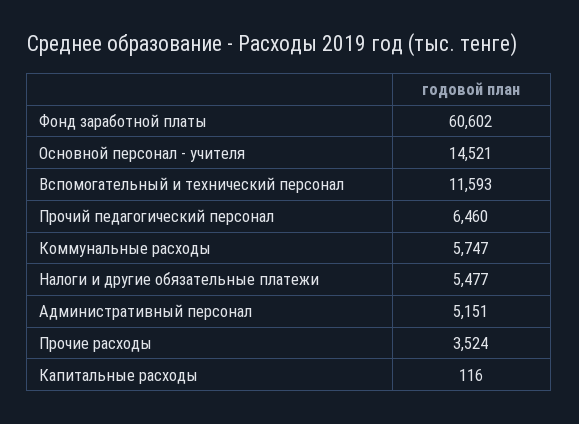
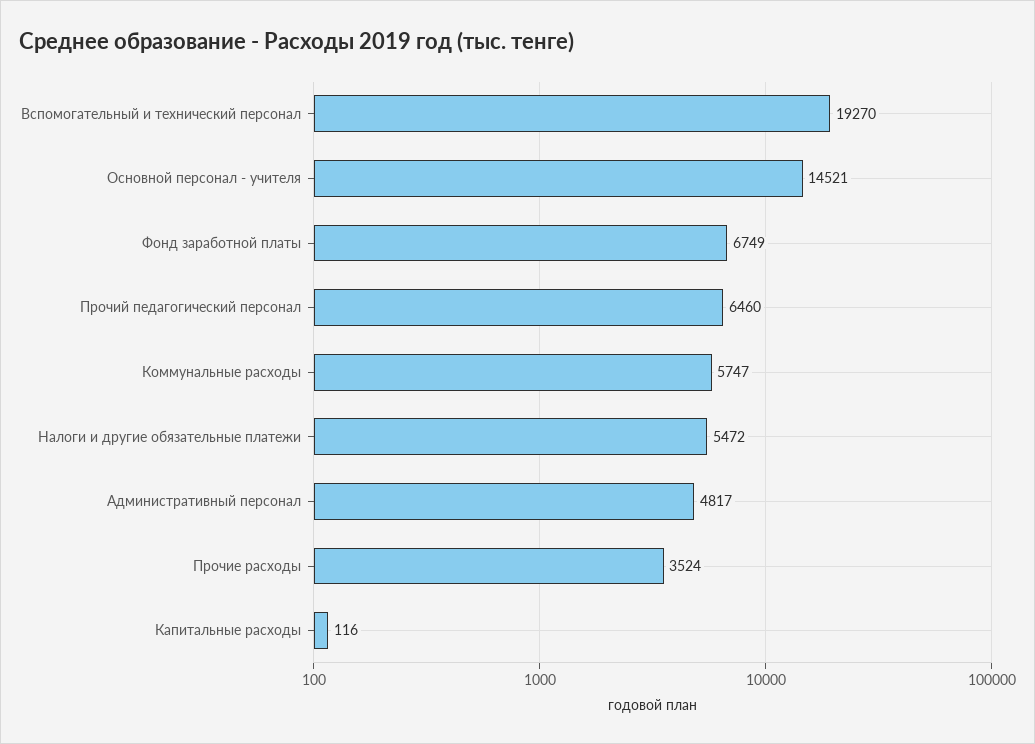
Фонд заработной платы: 60602 -> 6749
Вспомогательный и технический персонал: 11593 -> 19270
Налоги и другие обязательные платежи: 5477 -> 5472
Административный персонал: 5151 -> 4817

